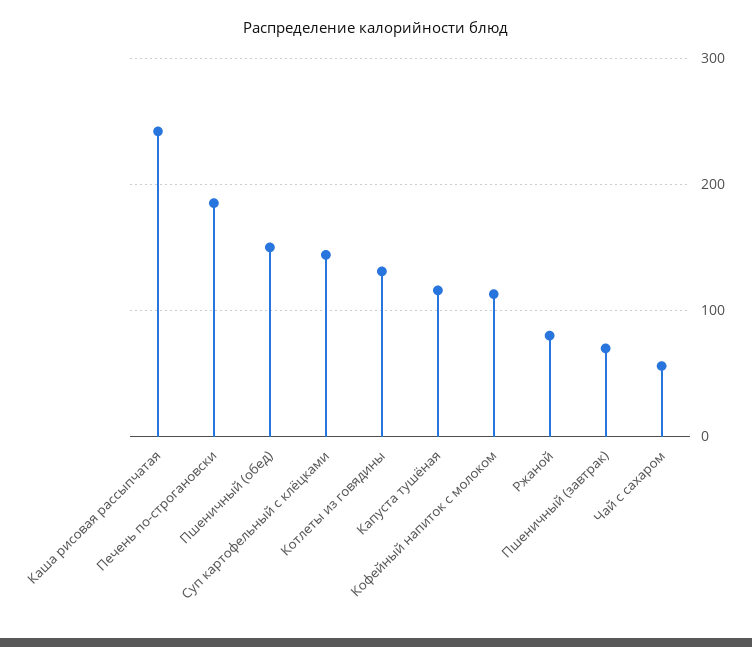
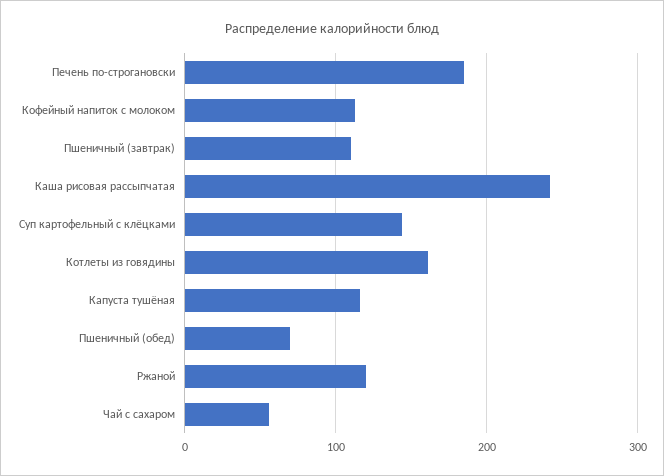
Пшеничный (обед): 150 -> 70
Котлеты из говядины: 130 -> 160
Ржаной: 80 -> 120
Пшеничный (завтрак): 70 -> 110

